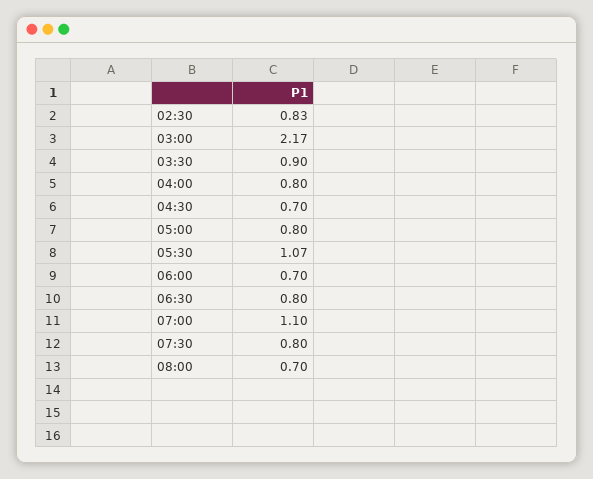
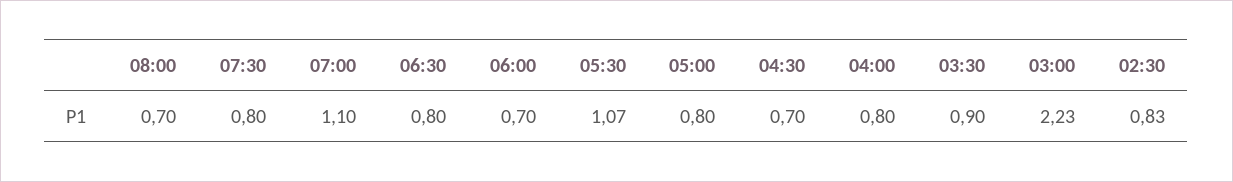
03:00: 2.17 -> 2.23

